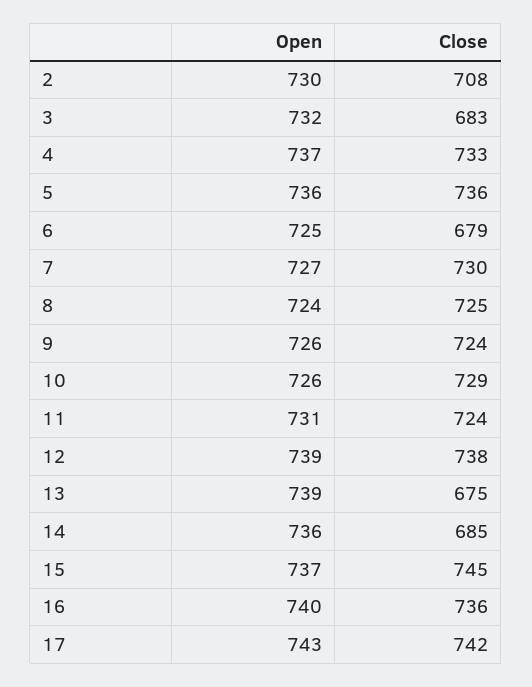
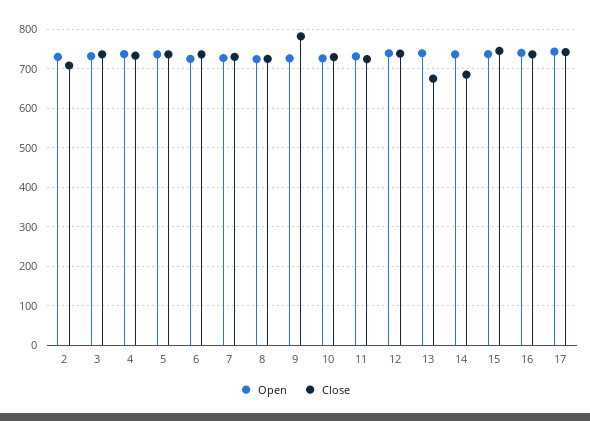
Close, 3: 683 -> 740
Close, 6: 679 -> 740
Close, 9: 724 -> 780

